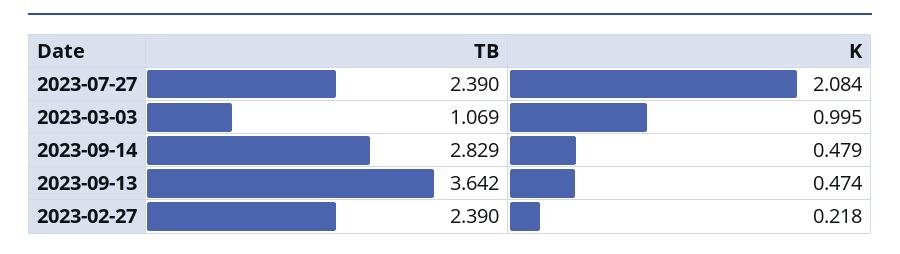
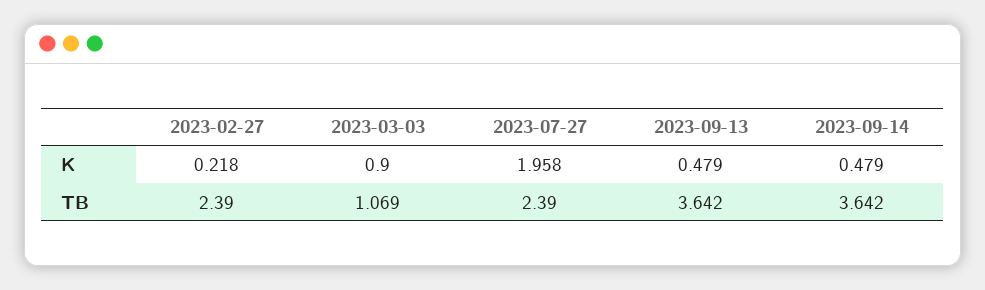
K, 2023-07-27: 2.084 -> 1.958
K, 2023-03-03: 0.995 -> 0.9
TB, 2023-09-14: 2.829 -> 3.642
K, 2023-09-13: 0.474 -> 0.479

